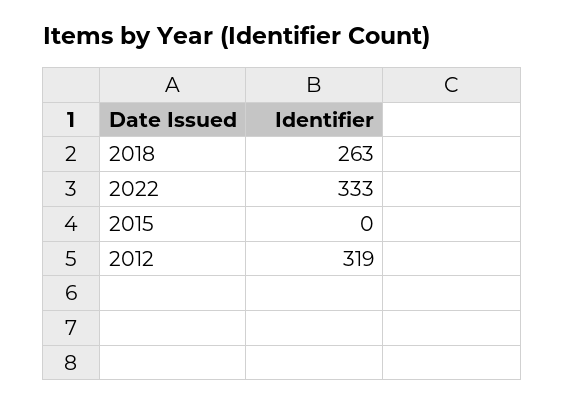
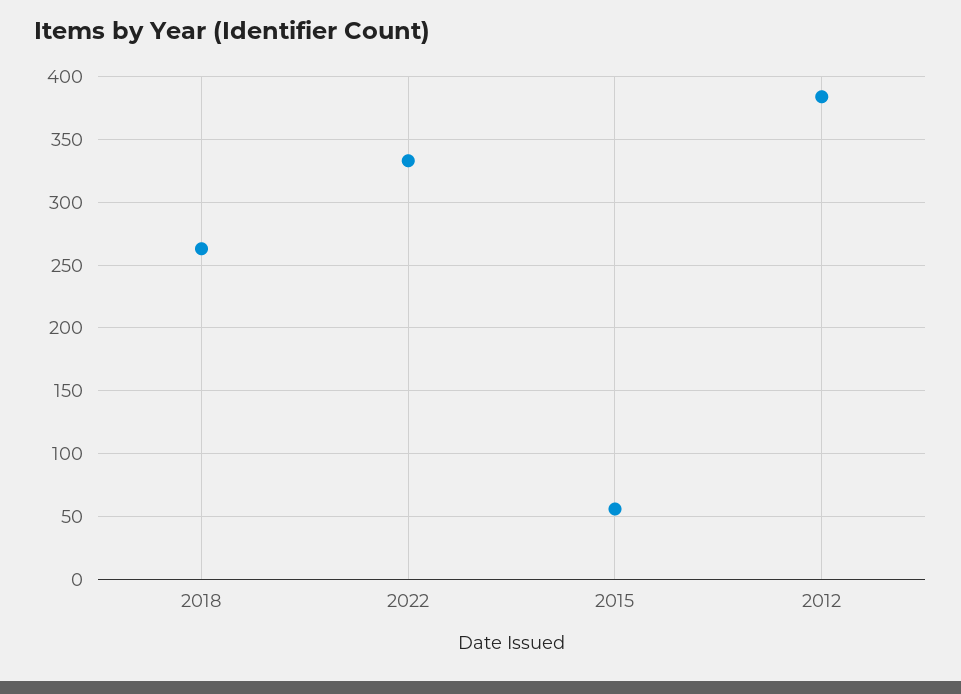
2015: 0 -> 55
2012: 319 -> 385

